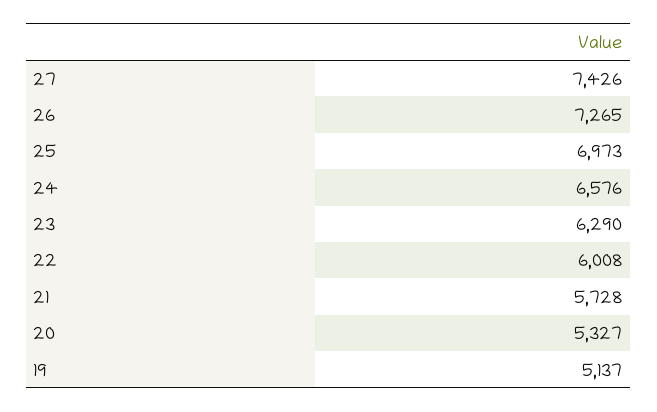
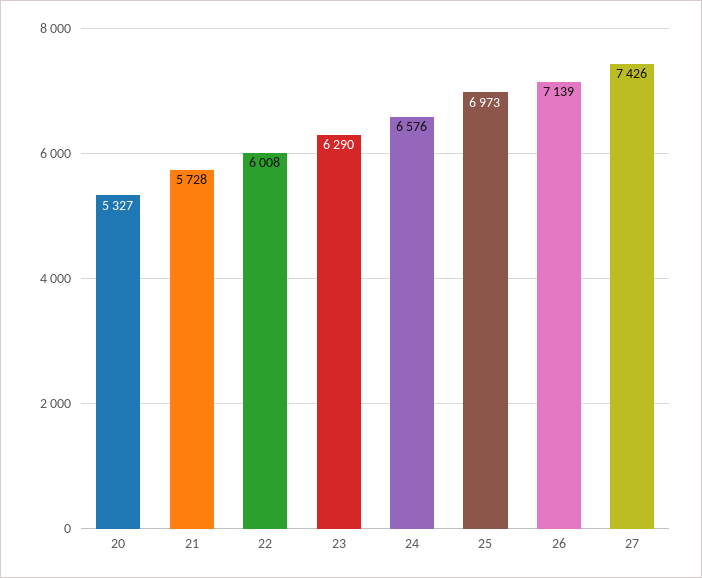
26: 7265 -> 7139
19: 5137 -> none

